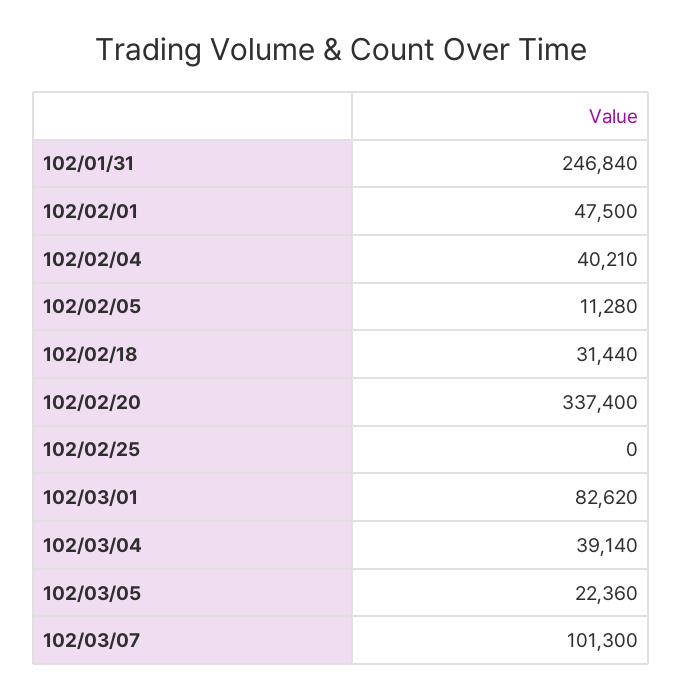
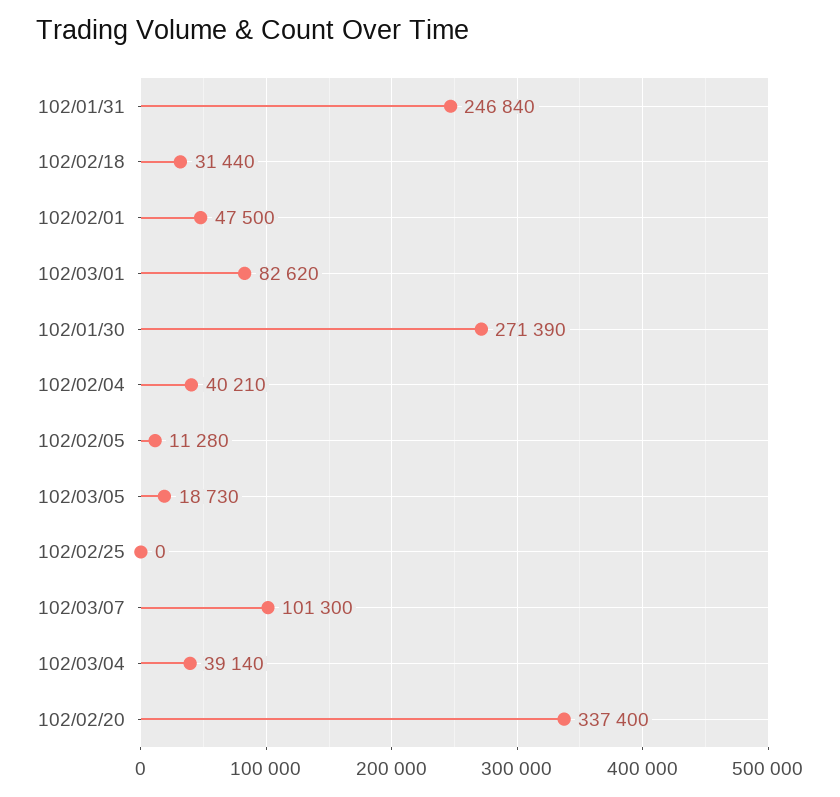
102/03/05: 22360 -> 18730
102/01/30: none -> 271390

